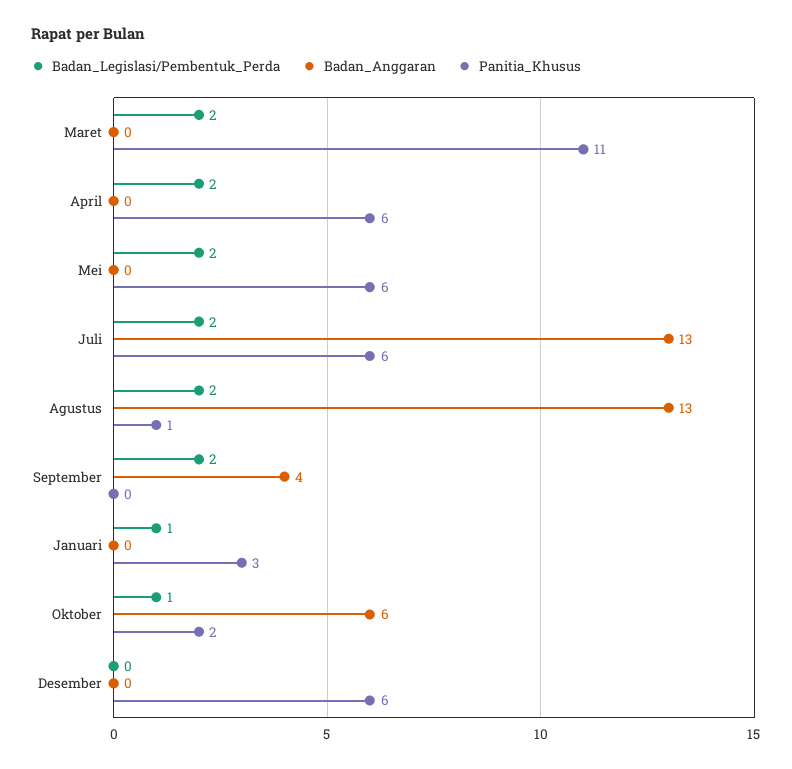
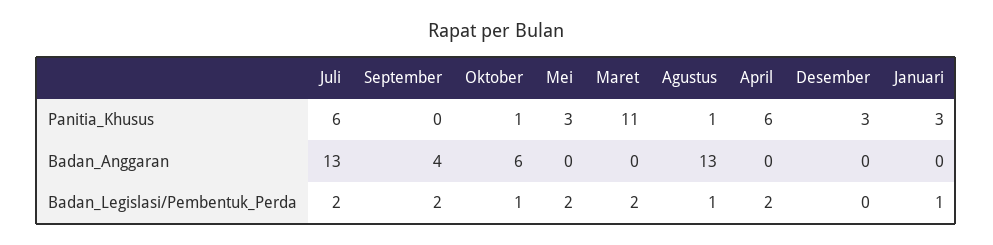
Panitia_Khusus, Mei: 6 -> 3
Badan_Legislasi/Pembentuk_Perda, Agustus: 2 -> 1
Panitia_Khusus, Oktober: 2 -> 1
Panitia_Khusus, Desember: 6 -> 3

